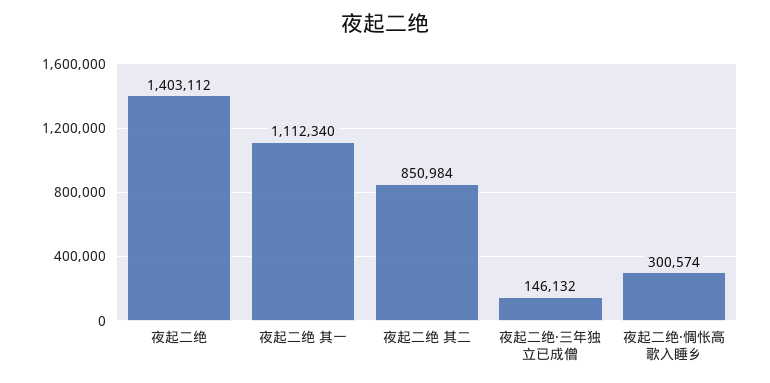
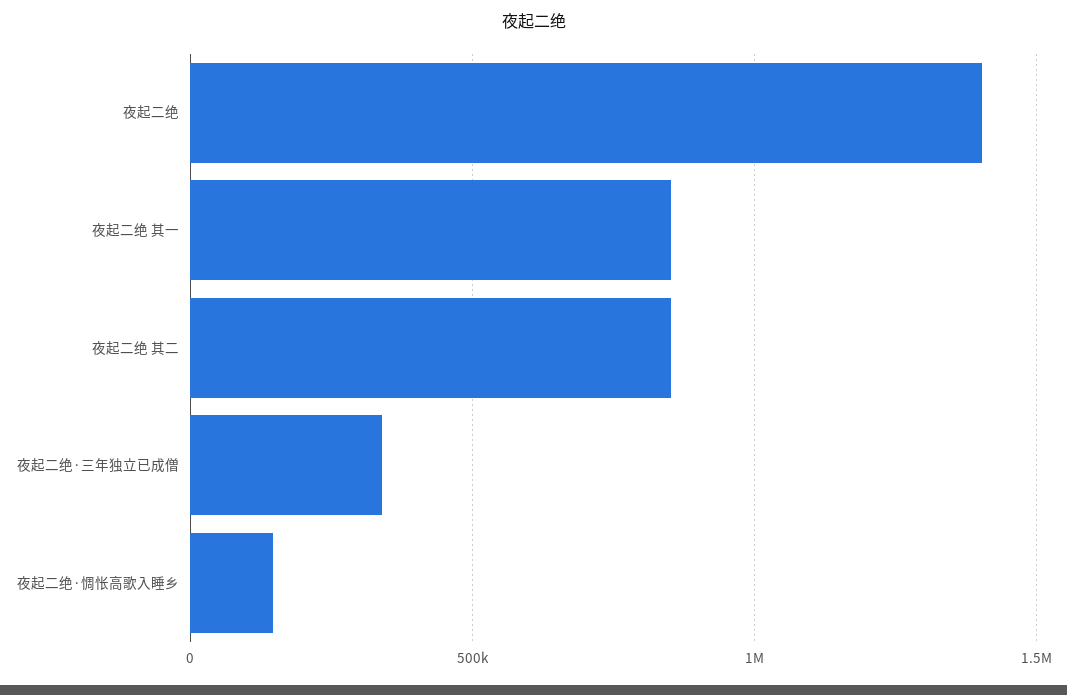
夜起二绝 其一: 1112340 -> 850000
夜起二绝·三年独立已成僧: 146132 -> 350000
夜起二绝·惆怅高歌入睡乡: 300574 -> 150000

